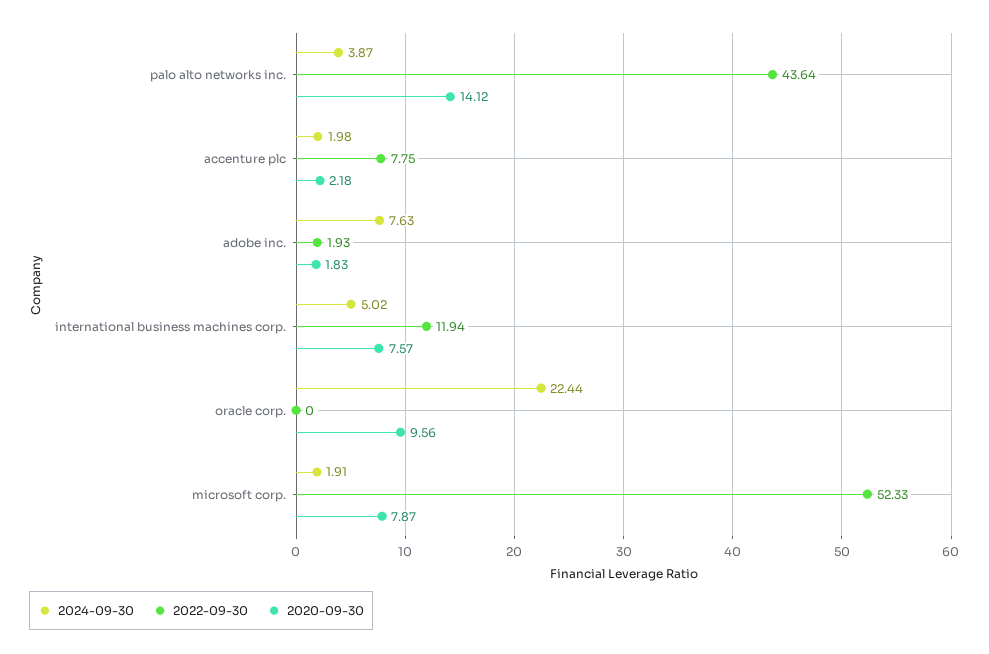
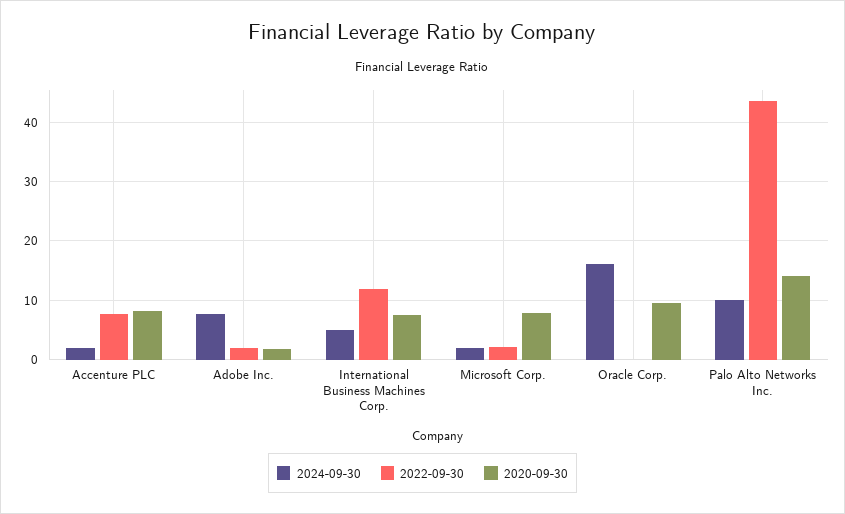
2024-09-30, palo alto networks inc.: 3.87 -> 10
2020-09-30, accenture plc: 2.18 -> 8
2024-09-30, oracle corp.: 22.44 -> 16
2022-09-30, microsoft corp.: 52.33 -> 2

